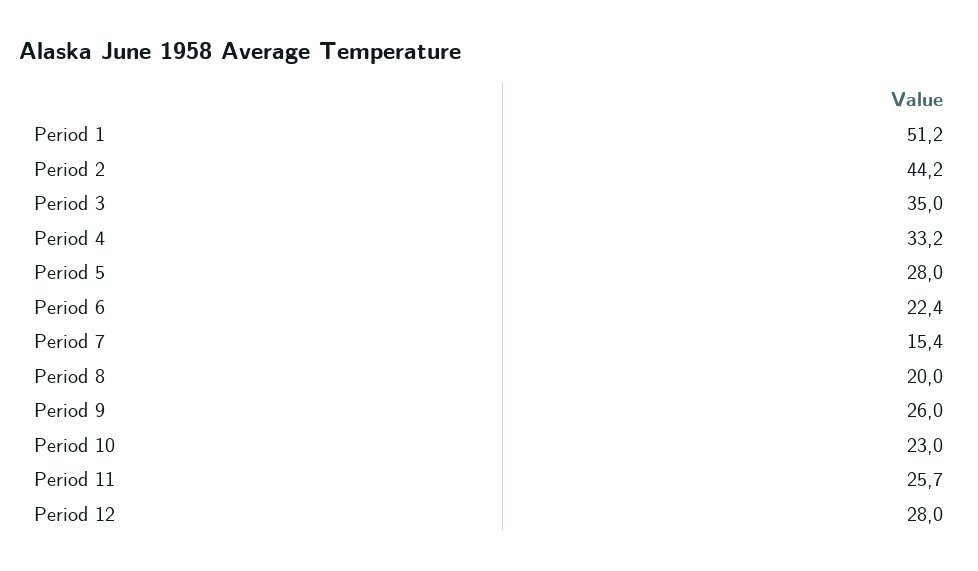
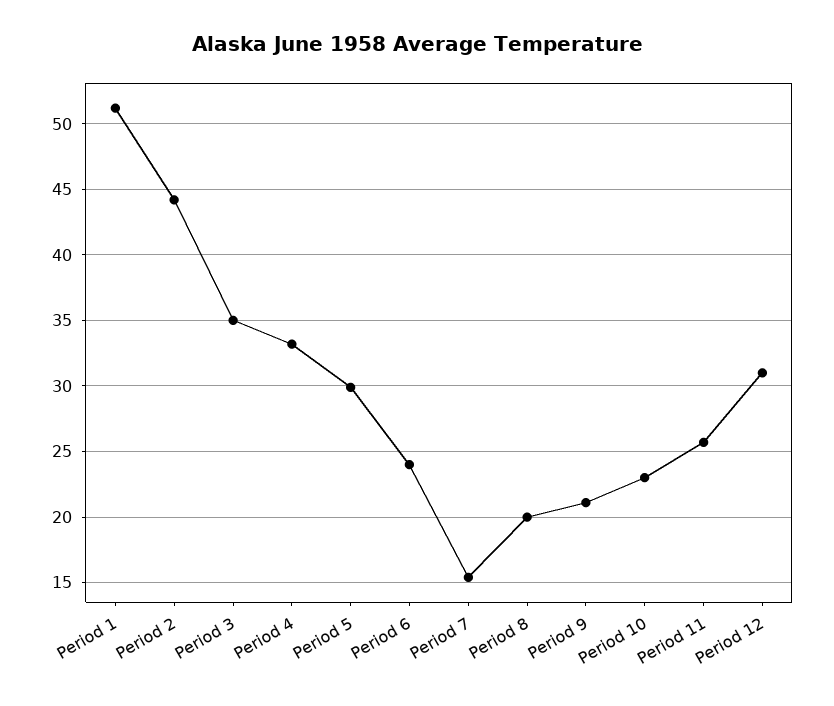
Period 5: 28 -> 30
Period 6: 22.4 -> 24
Period 9: 26 -> 21
Period 12: 28 -> 31

